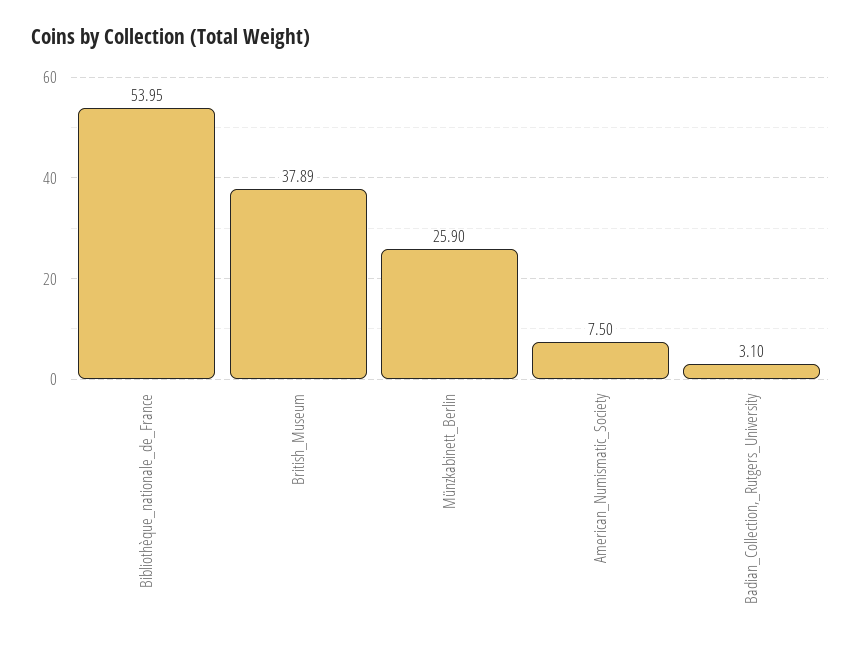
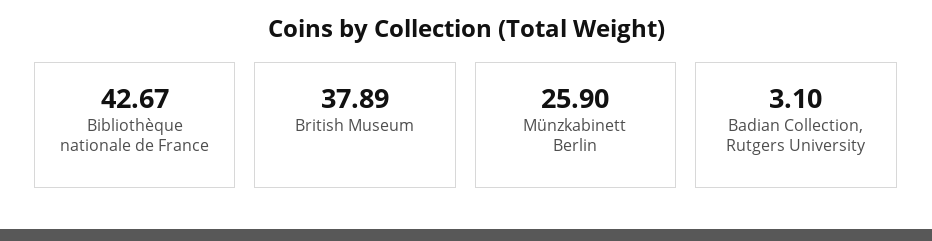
Bibliothèque_nationale_de_France: 53.95 -> 42.67
American_Numismatic_Society: 7.5 -> none

